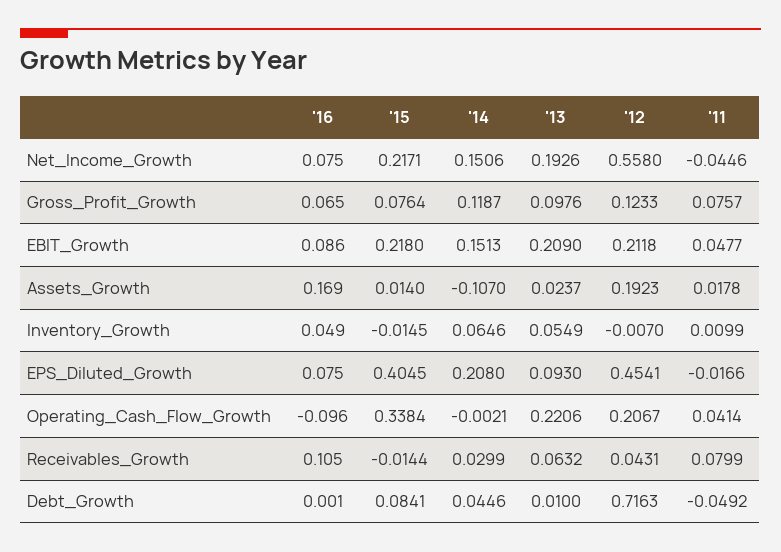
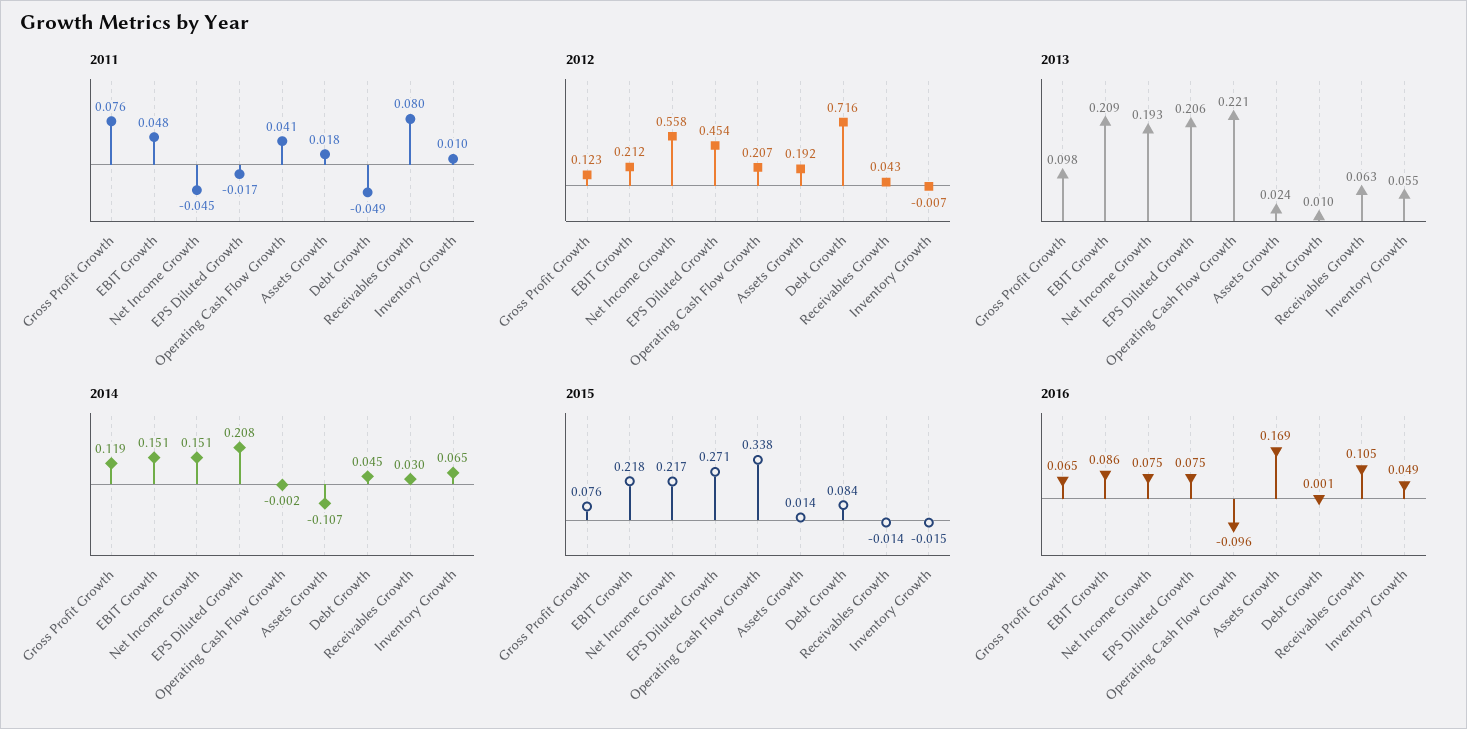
'15, EPS_Diluted_Growth: 0.4045 -> 0.271
'13, EPS_Diluted_Growth: 0.093 -> 0.206

